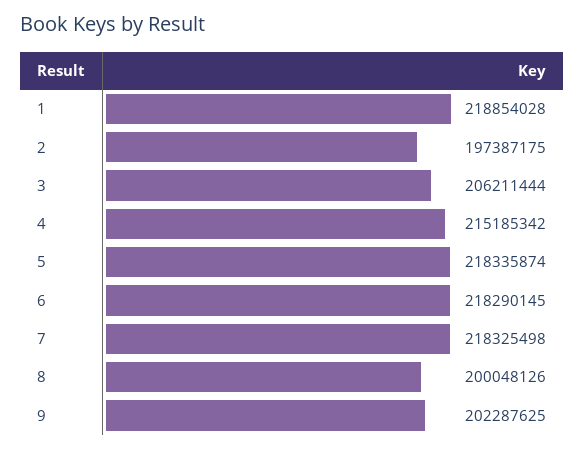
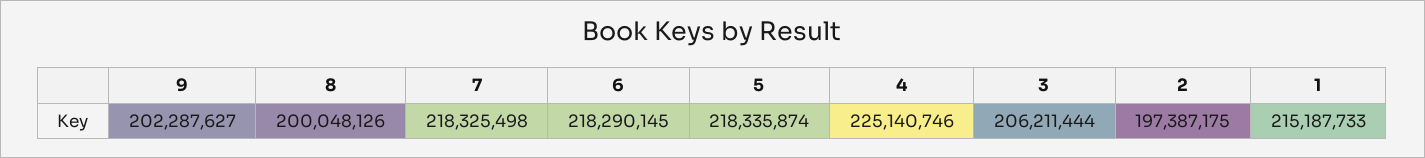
1: 218854028 -> 215187733
4: 215185342 -> 225140746
9: 202287625 -> 202287627

